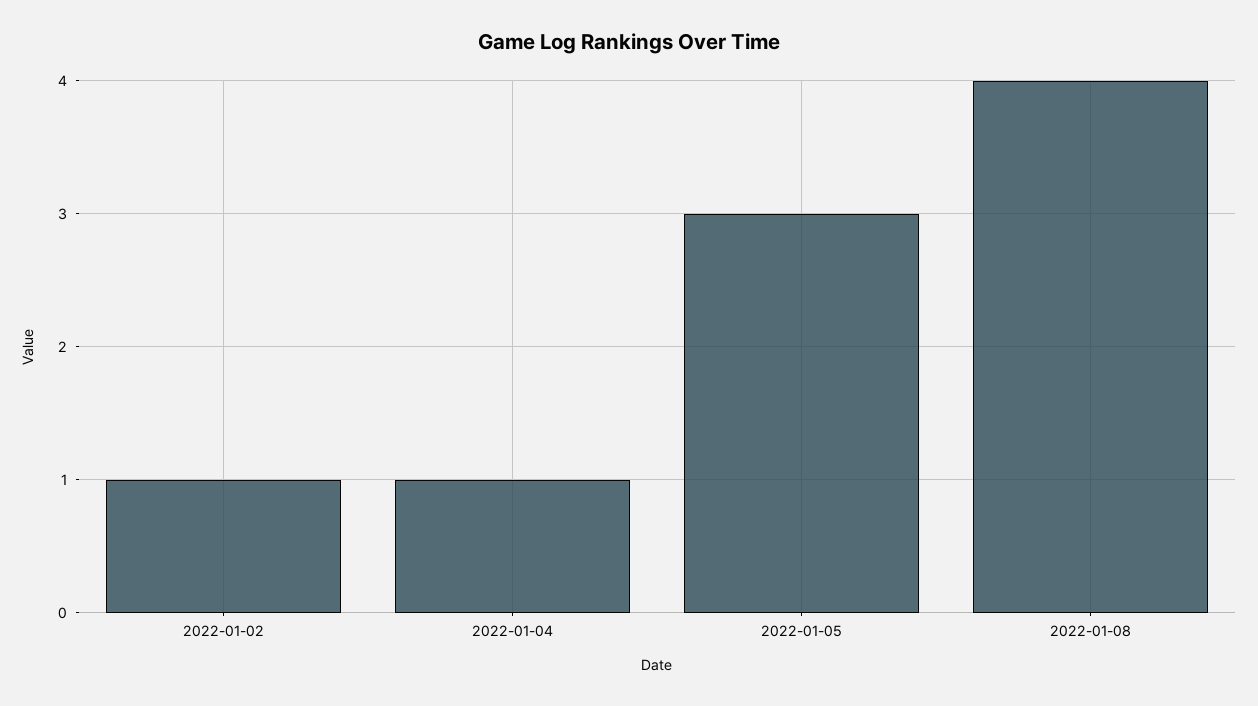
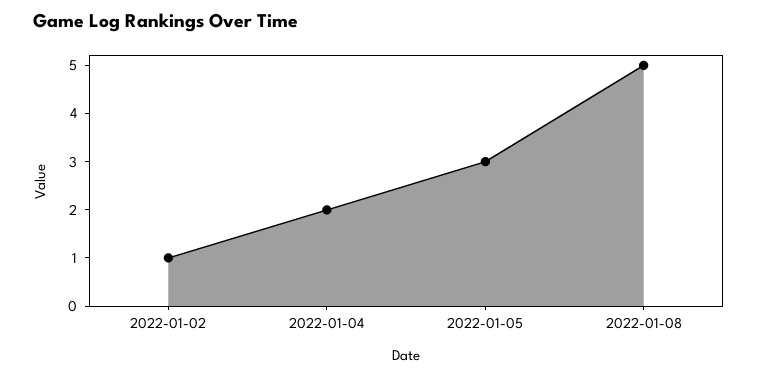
2022-01-04: 1 -> 2
2022-01-08: 4 -> 5

